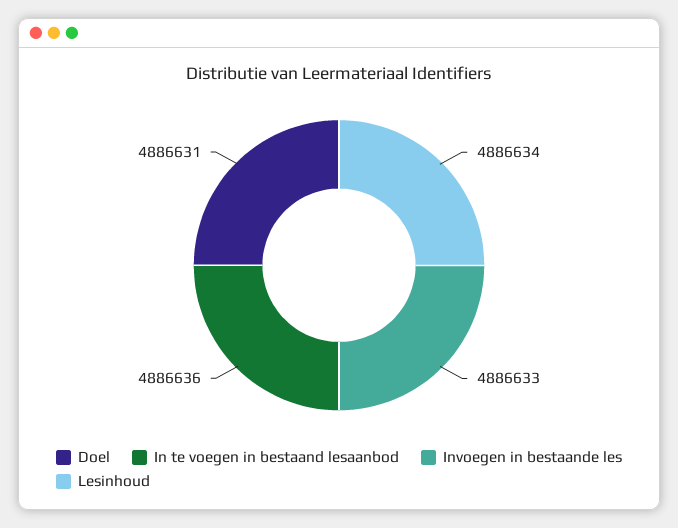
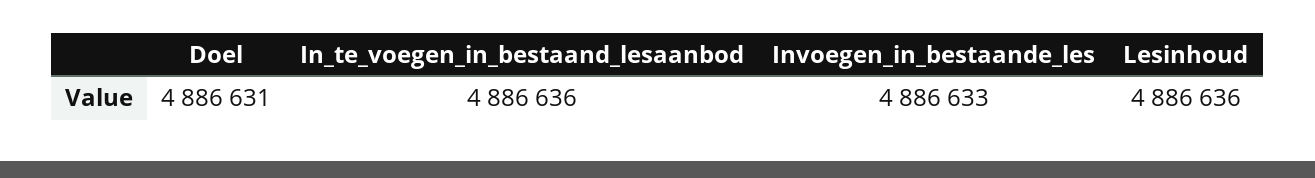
Lesinhoud: 4886634 -> 4886636

